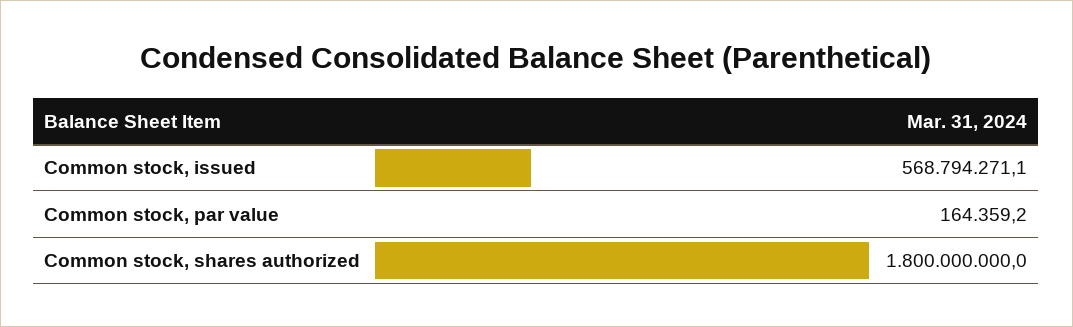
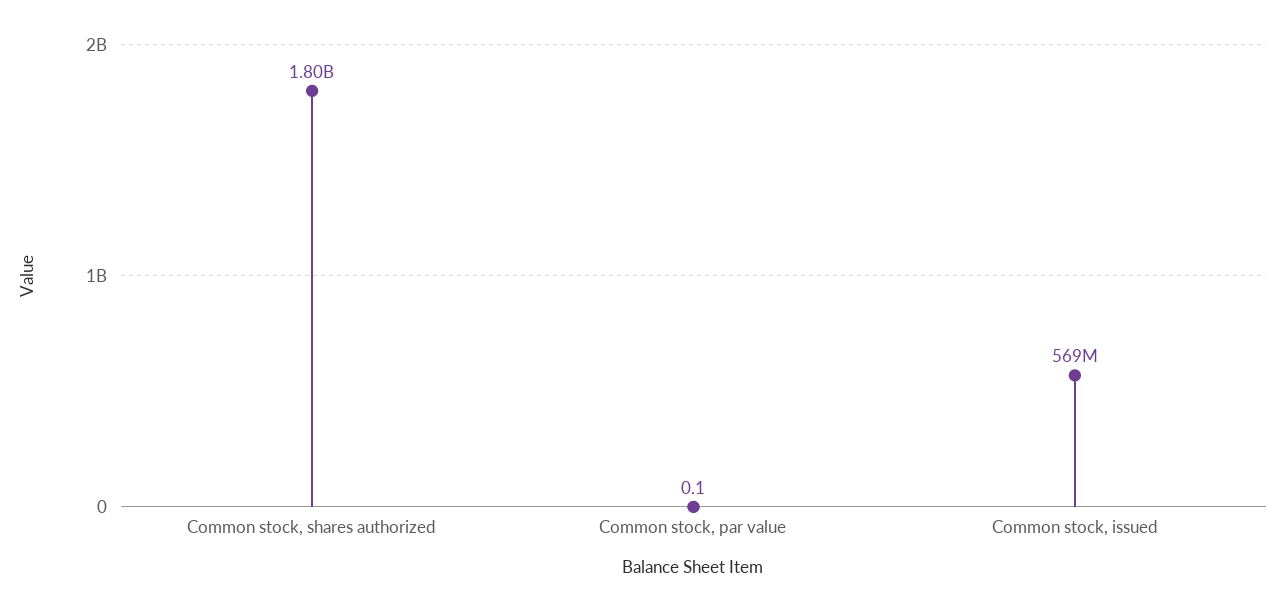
Common stock, par value: 164359.2 -> 0.1

